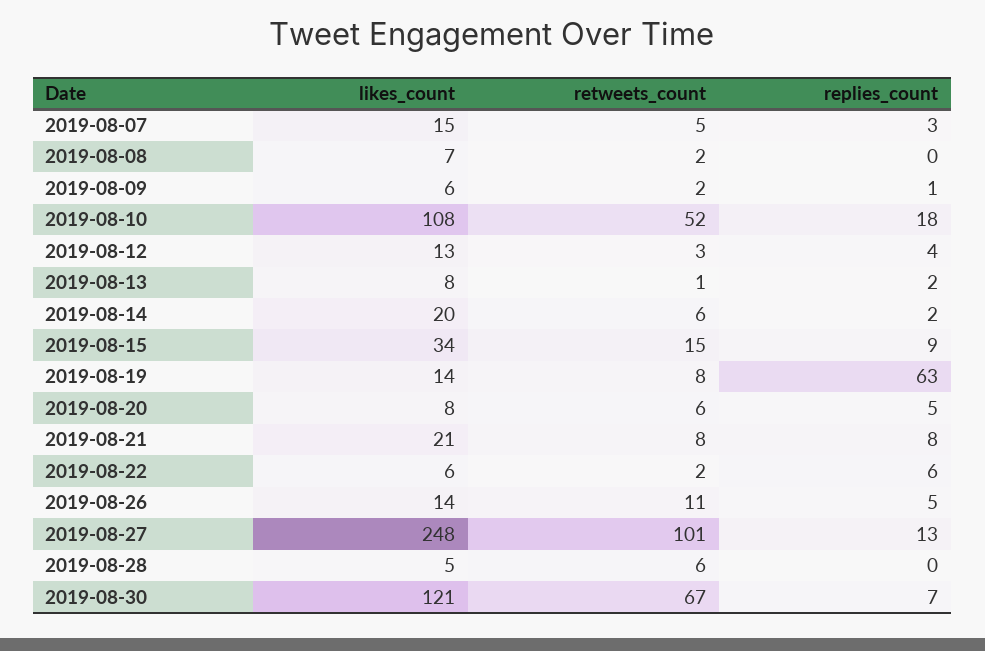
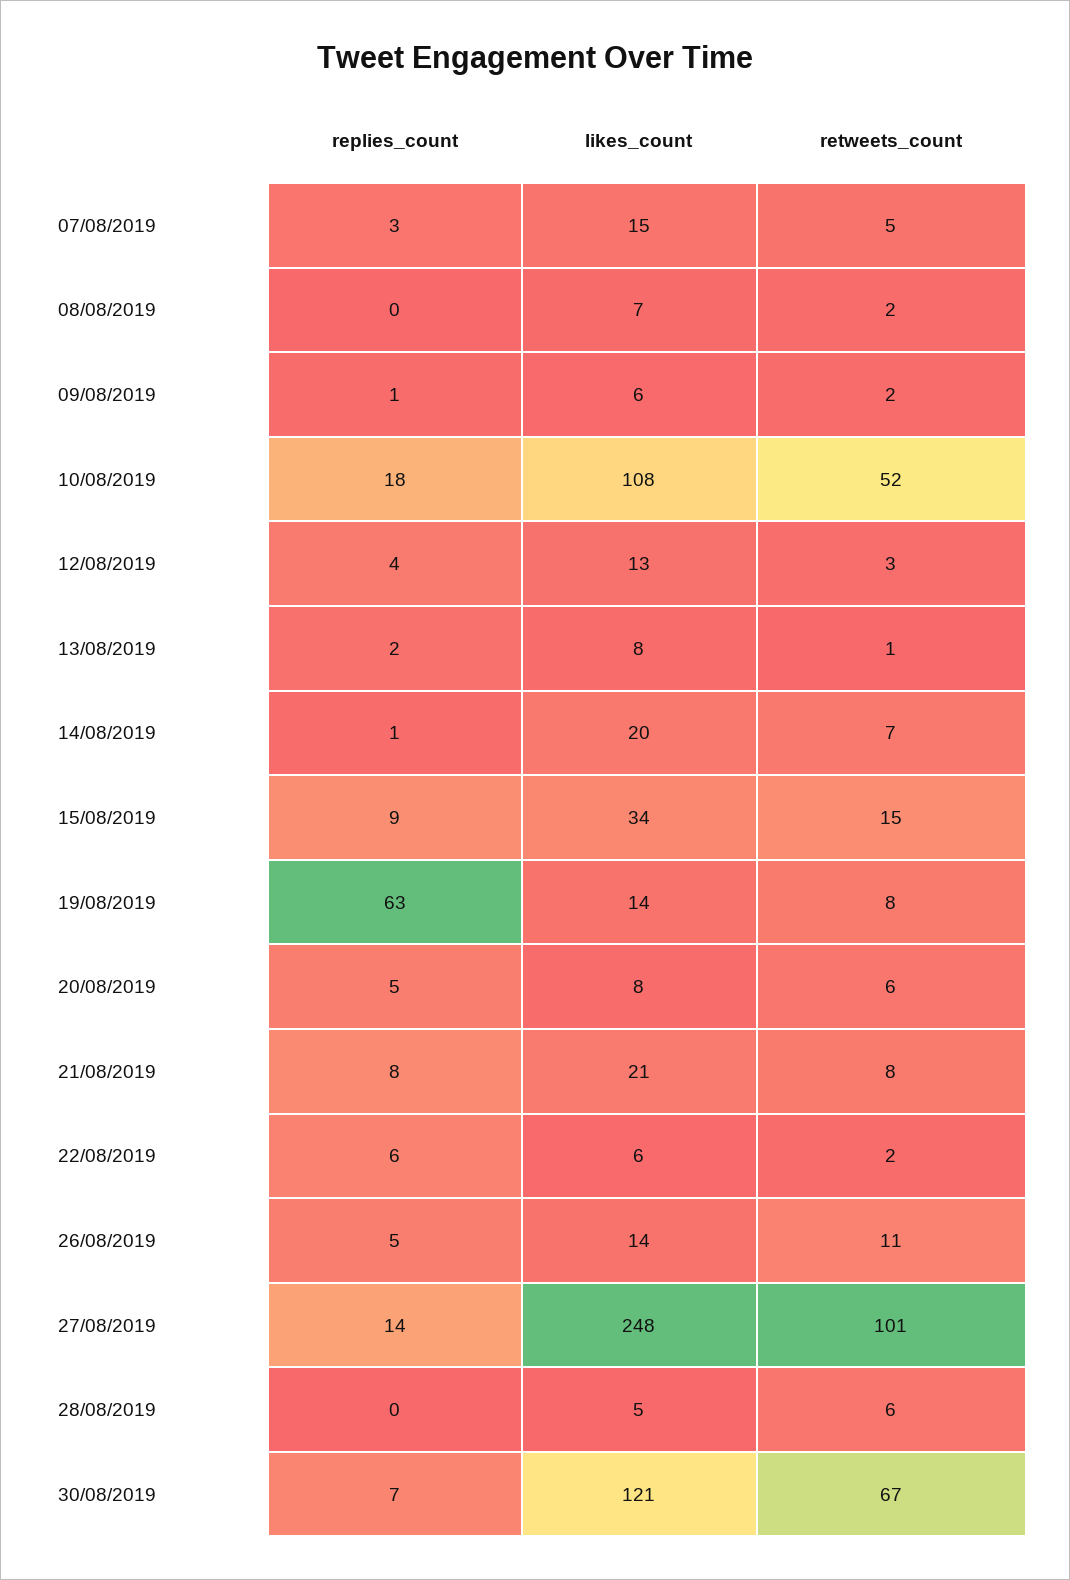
retweets_count, 2019-08-14: 6 -> 7
replies_count, 2019-08-14: 2 -> 1
replies_count, 2019-08-27: 13 -> 14

